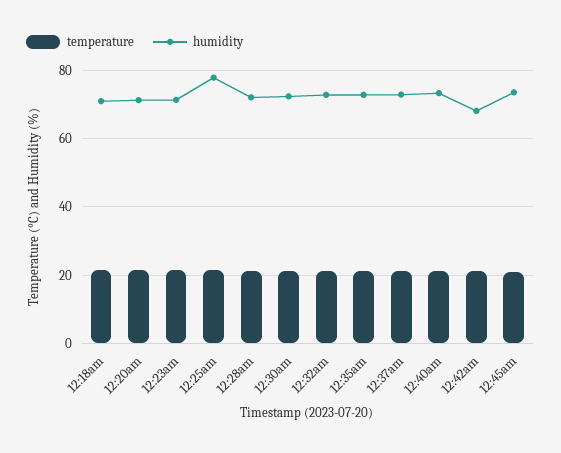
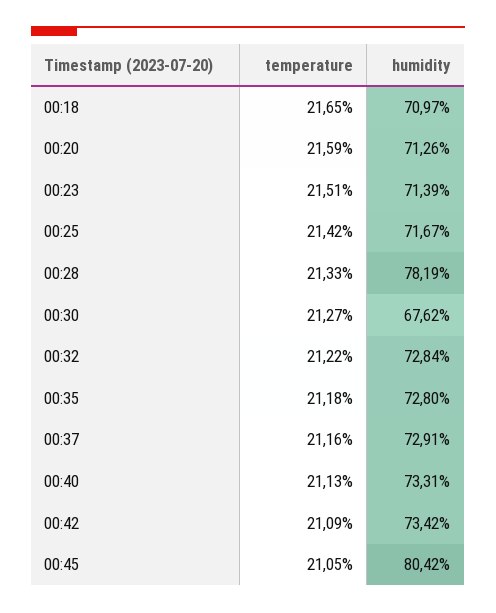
humidity, 12:25am: 78 -> 71.67
humidity, 12:28am: 72 -> 78.19
humidity, 12:30am: 72 -> 67.62
humidity, 12:42am: 68 -> 73.42
humidity, 12:45am: 74 -> 80.42

